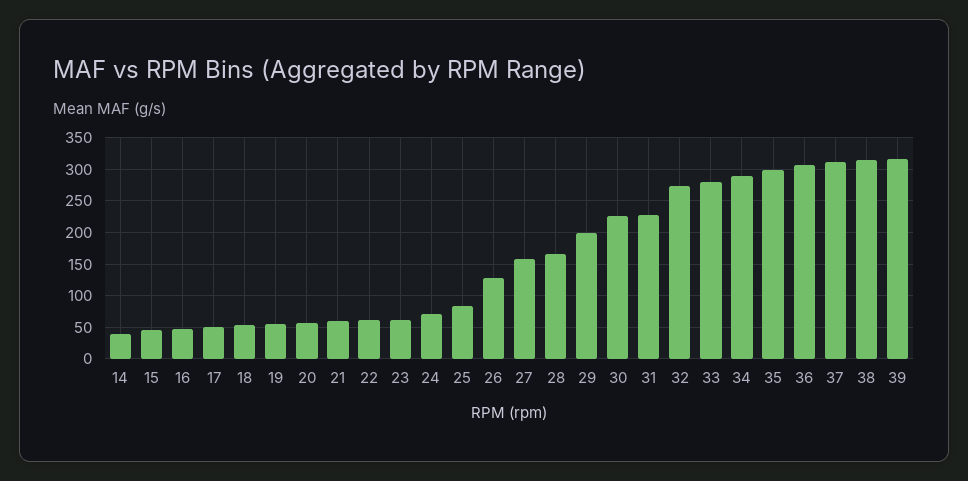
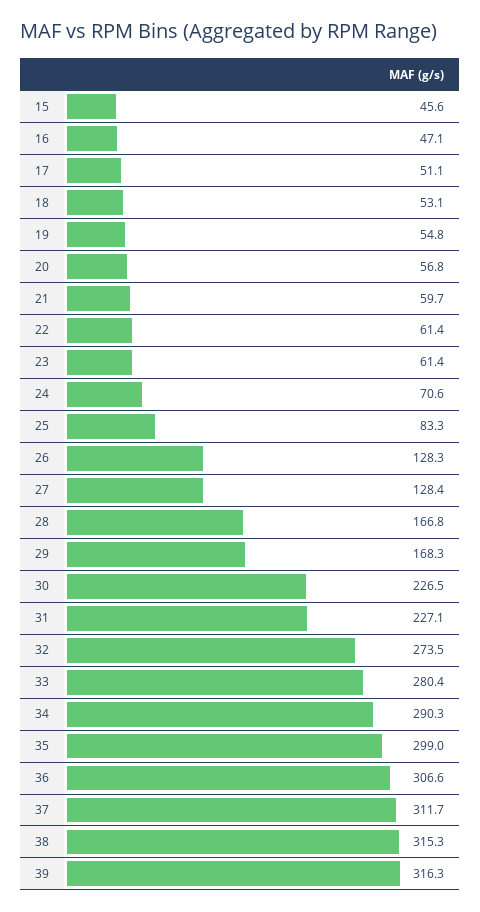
14: 40 -> none
27: 160 -> 128.4
29: 200 -> 168.3

